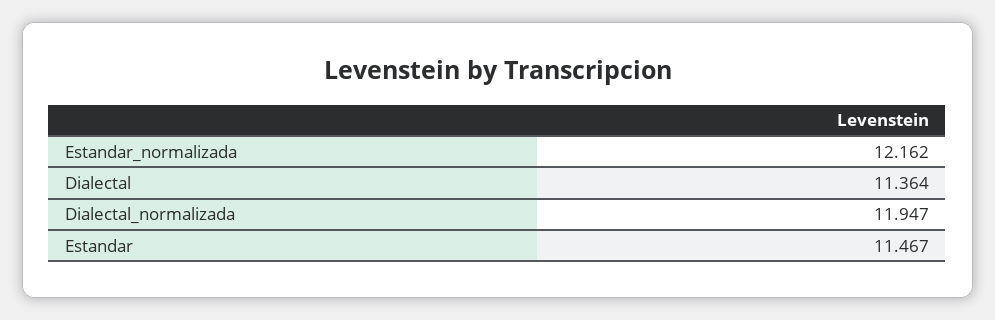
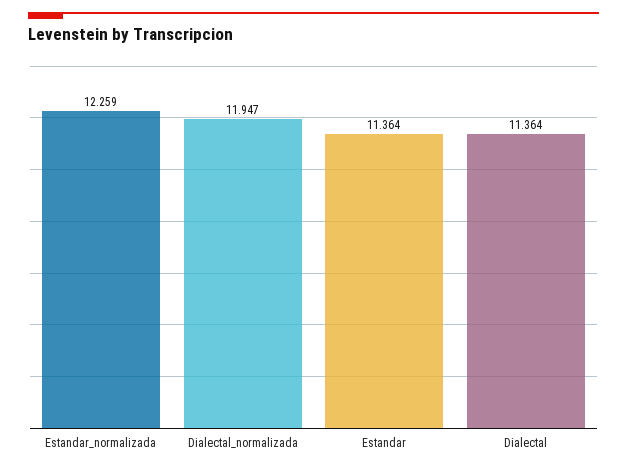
Estandar_normalizada: 12.162 -> 12.259
Estandar: 11.467 -> 11.364

